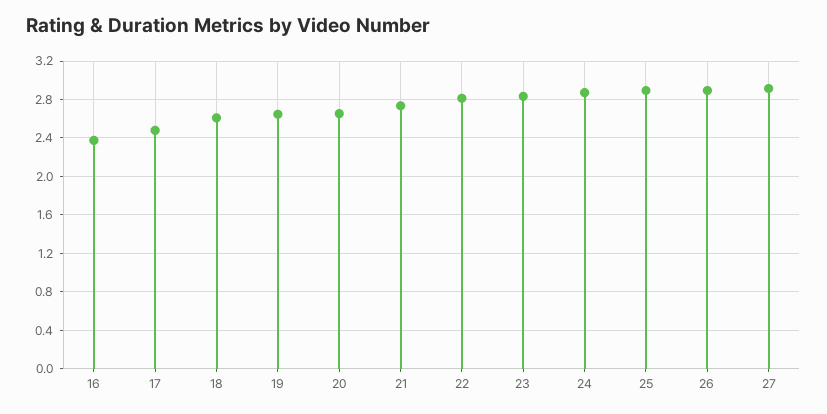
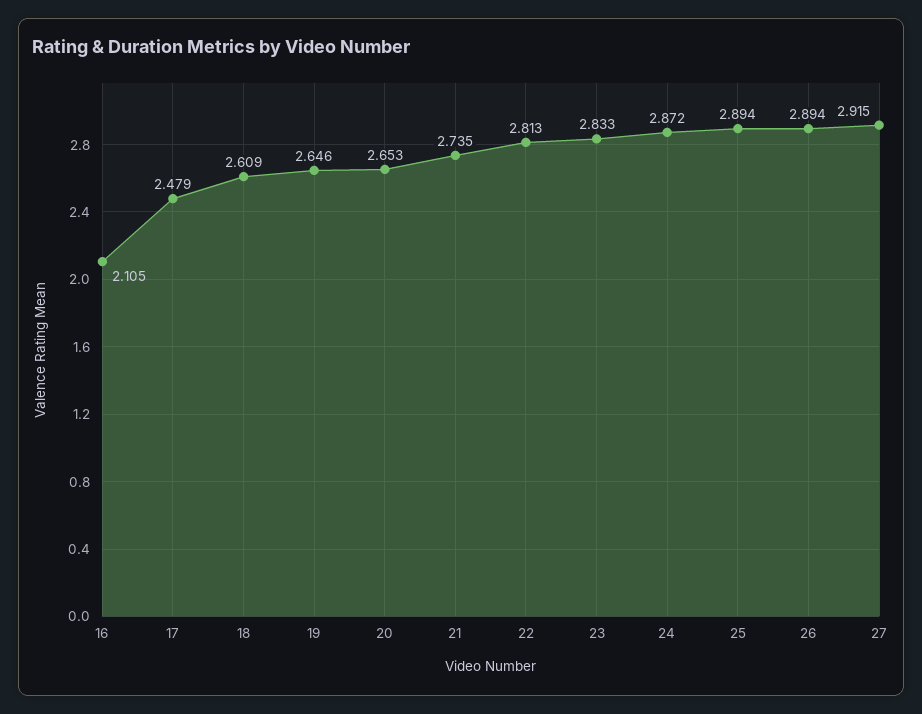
16: 2.4 -> 2.105

